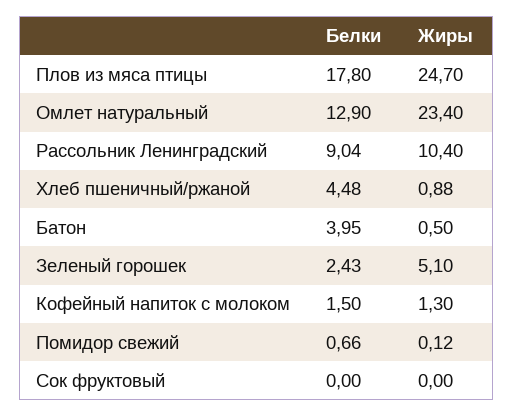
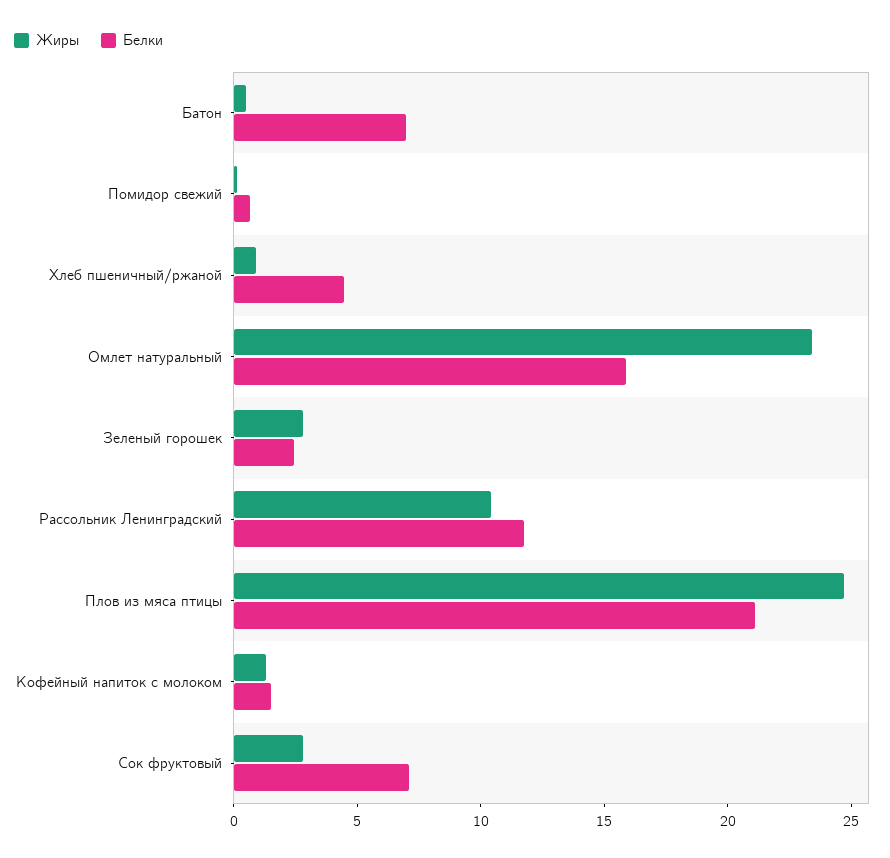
Белки, Плов из мяса птицы: 17.8 -> 21
Белки, Омлет натуральный: 12.9 -> 16
Белки, Рассольник Ленинградский: 9.04 -> 12
Белки, Батон: 3.95 -> 7
Жиры, Зеленый горошек: 5.1 -> 3
Белки, Сок фруктовый: 0 -> 7
Жиры, Сок фруктовый: 0 -> 3

